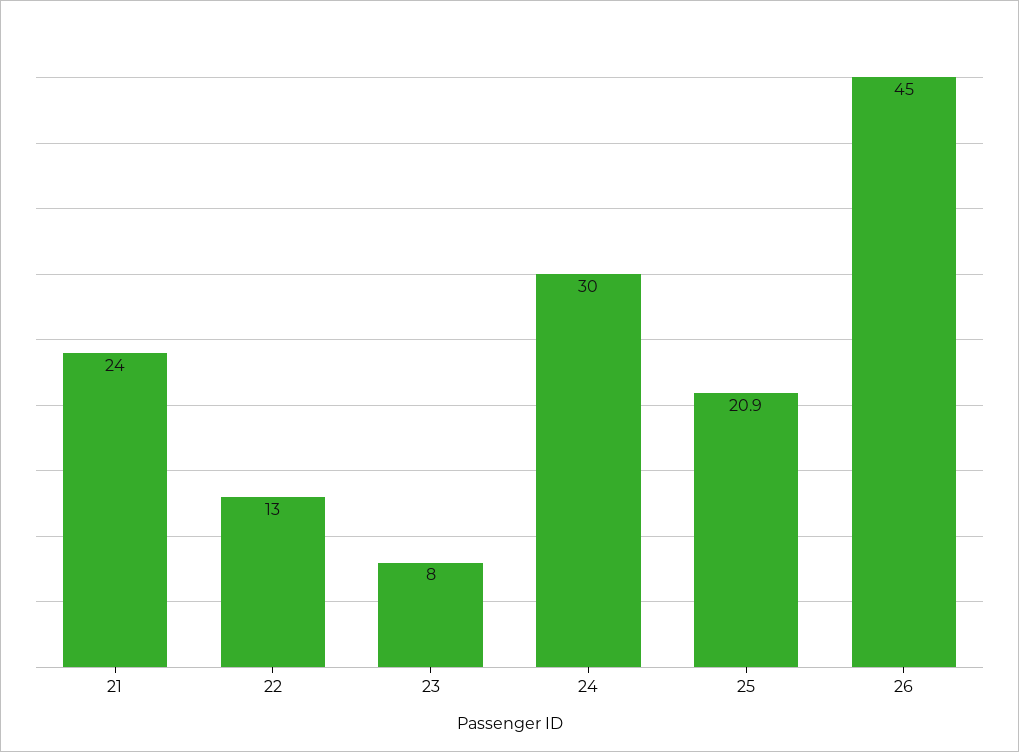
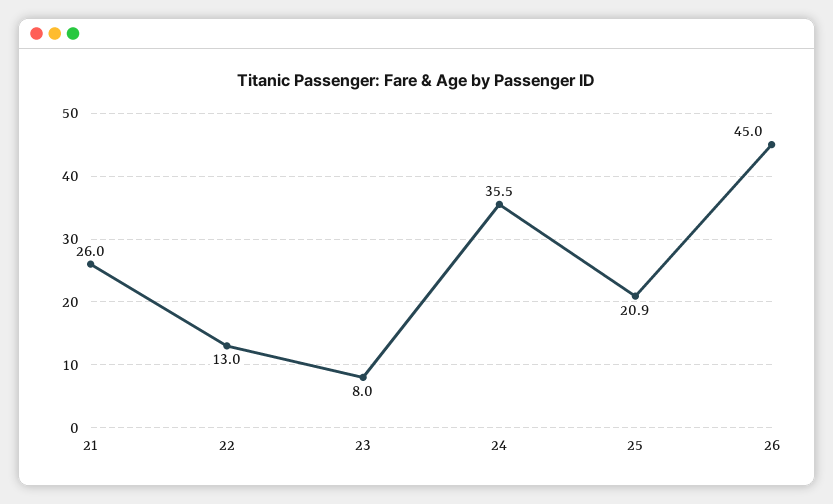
21: 24 -> 26
24: 30 -> 35.5

